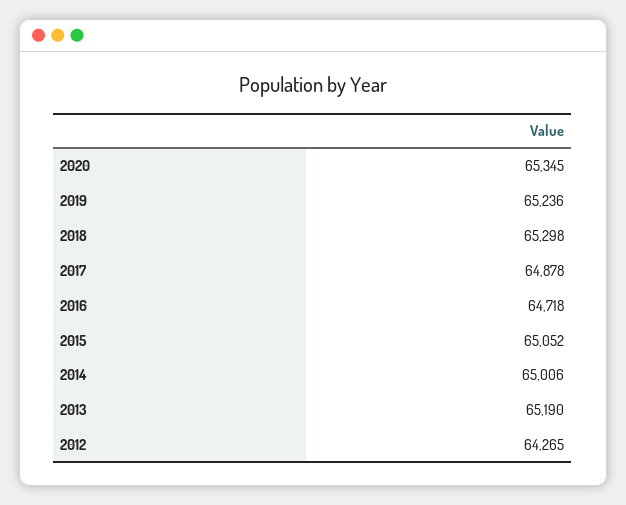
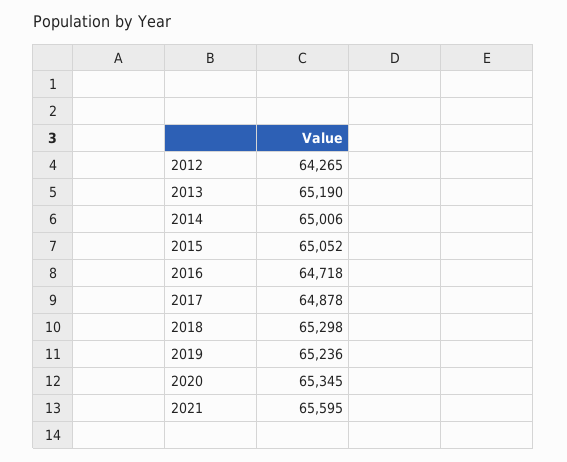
2021: none -> 65595

